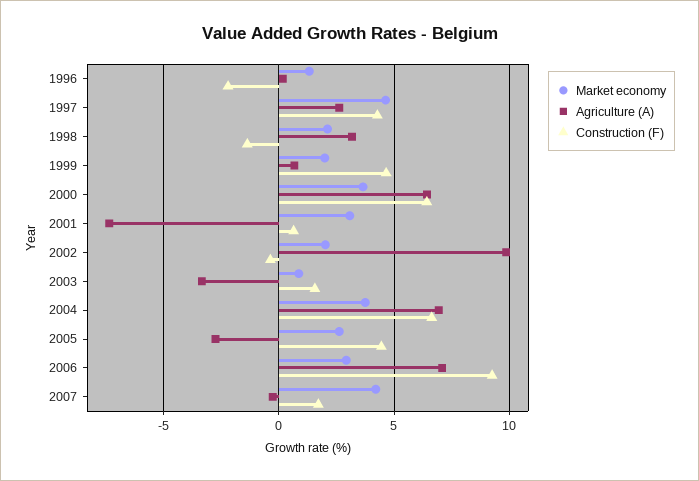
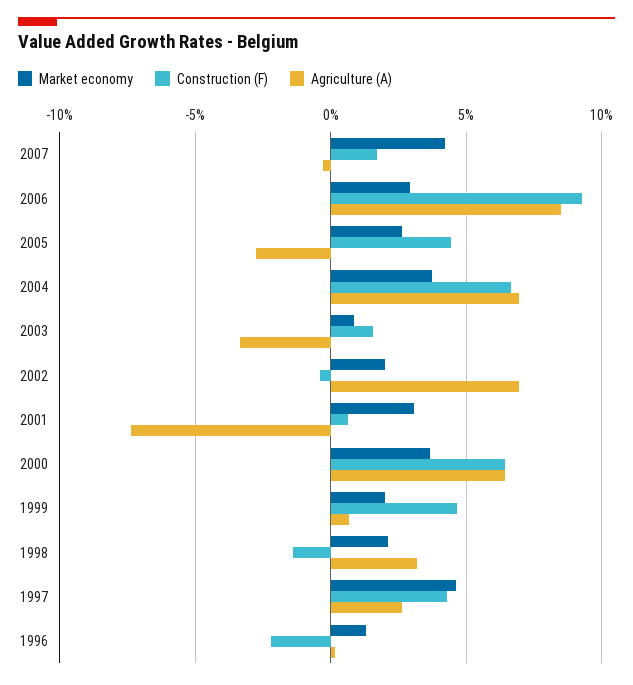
Agriculture (A), 2002: 10 -> 7
Agriculture (A), 2006: 7 -> 8.5

